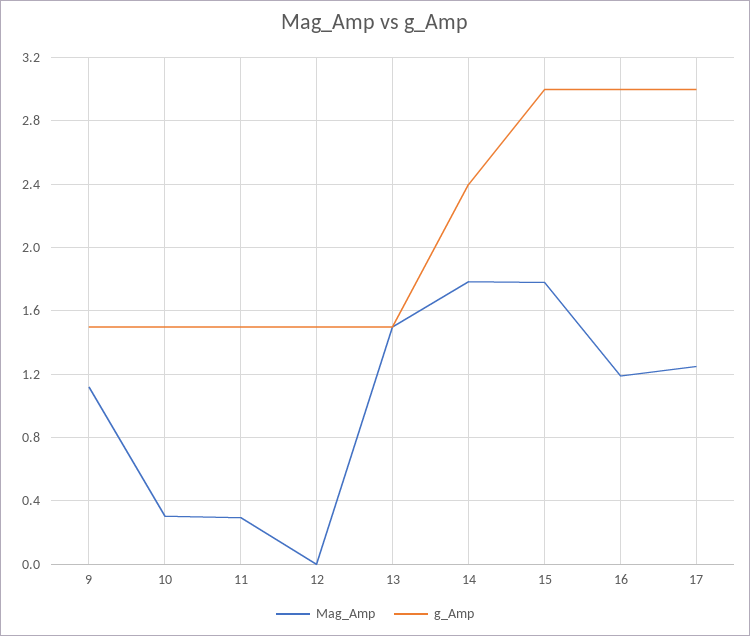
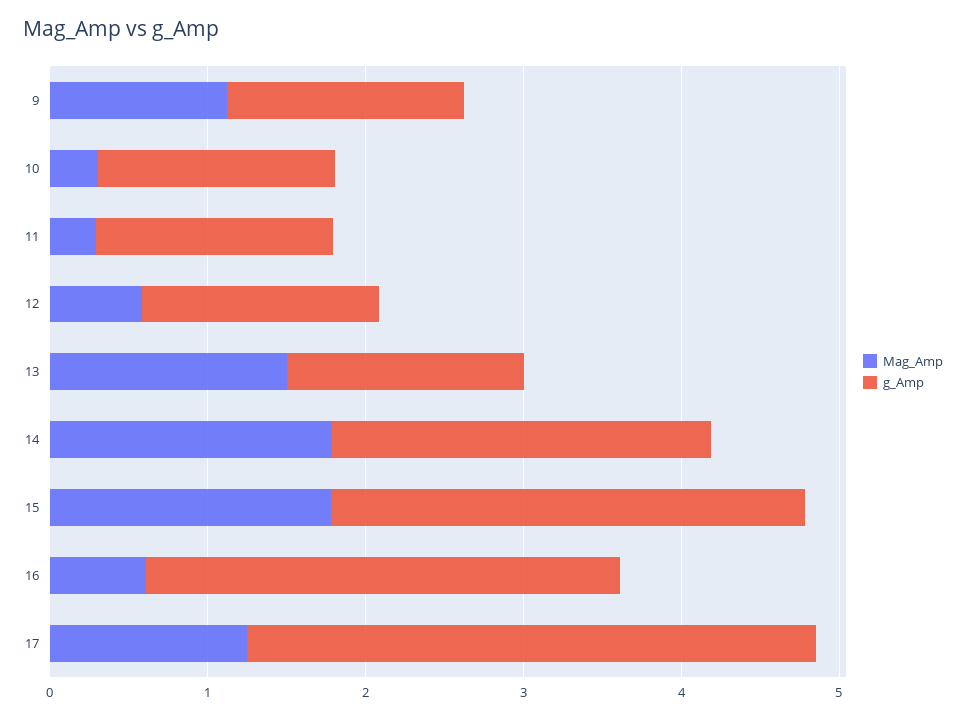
Mag_Amp, 12: 0 -> 0.6
Mag_Amp, 16: 1.2 -> 0.6
g_Amp, 17: 3 -> 3.6

